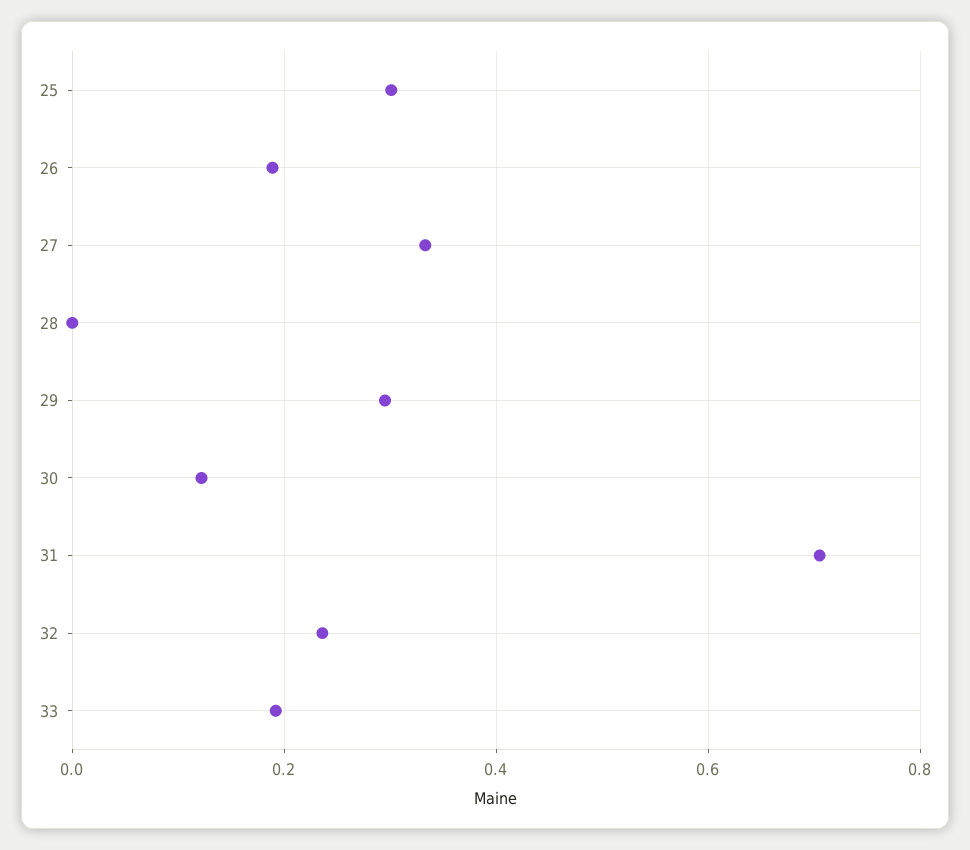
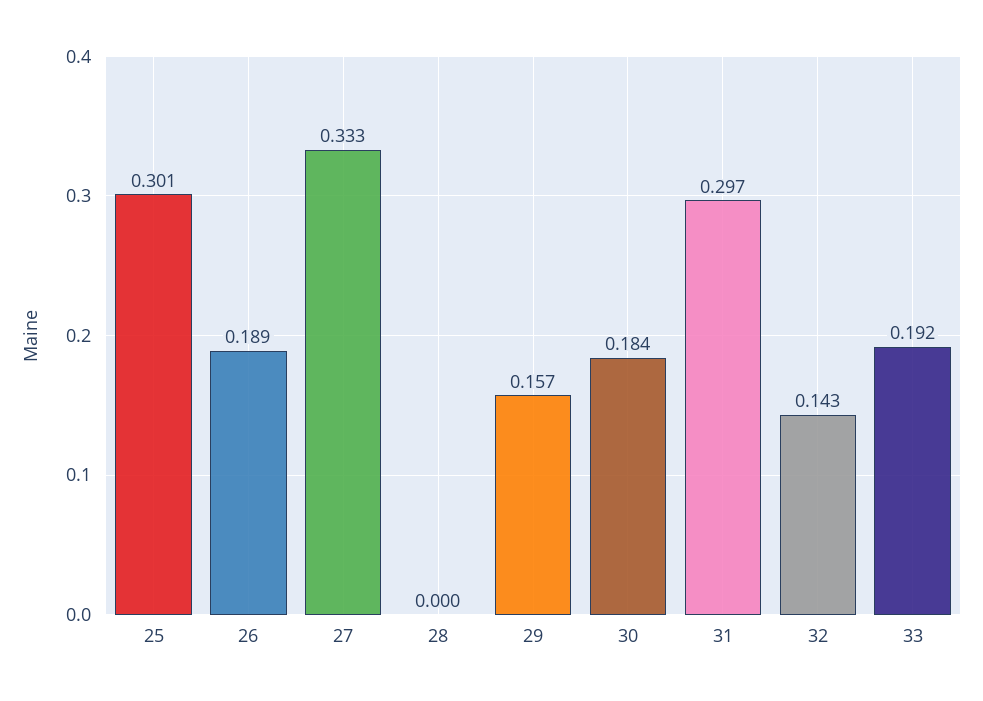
29: 0.3 -> 0.157
30: 0.12 -> 0.184
31: 0.7 -> 0.297
32: 0.24 -> 0.143

